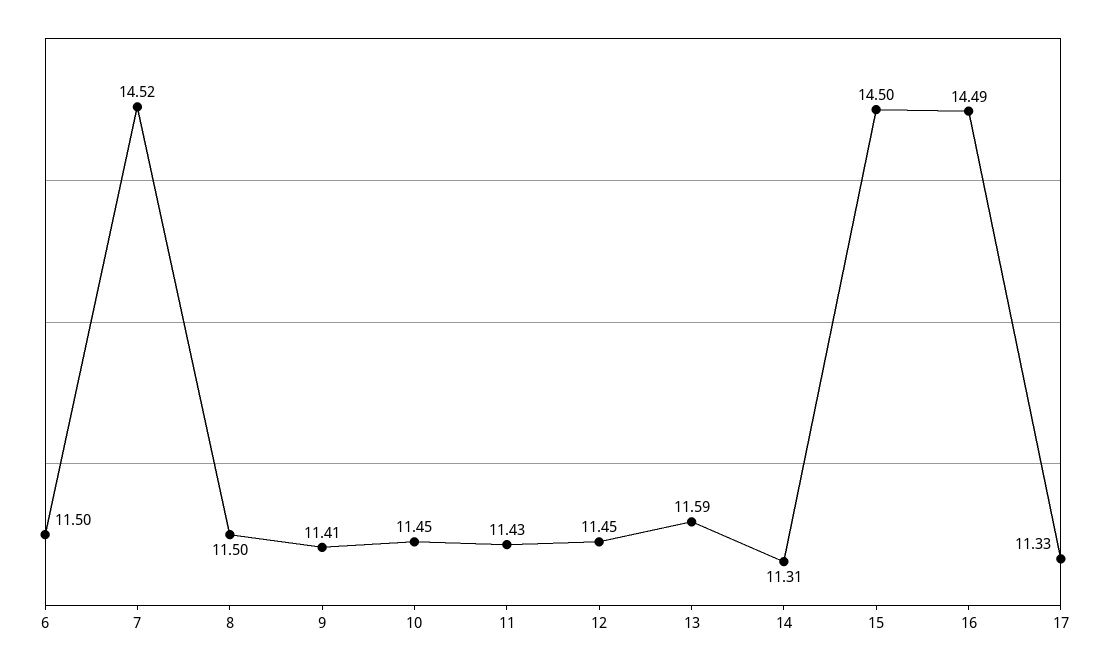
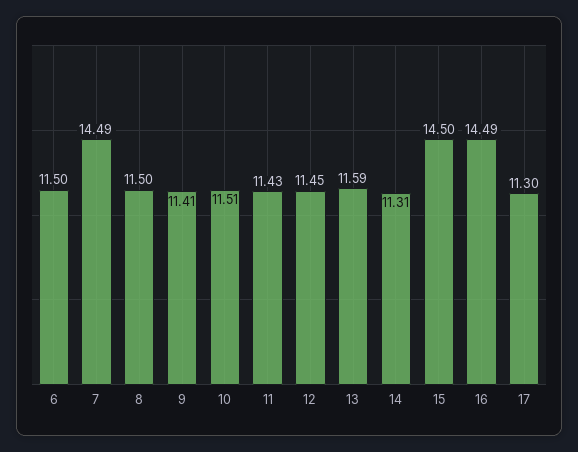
7: 14.52 -> 14.49
10: 11.45 -> 11.51
17: 11.33 -> 11.3

